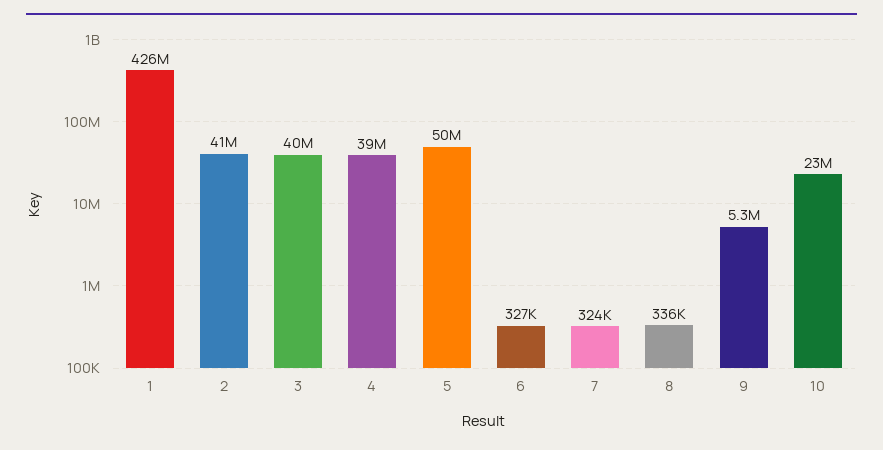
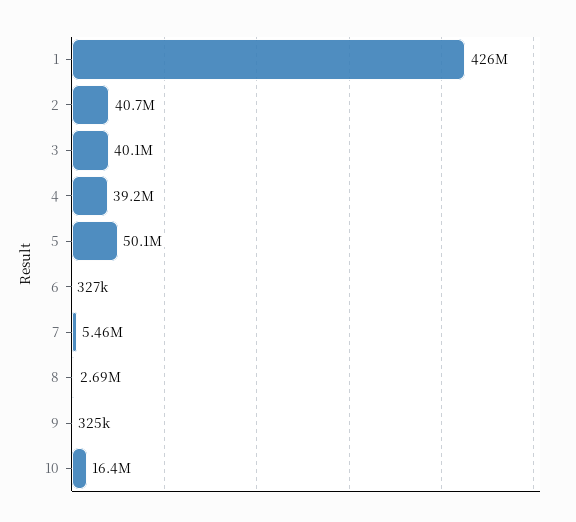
7: 324000 -> 5460000
8: 336000 -> 2690000
9: 5300000 -> 325000
10: 23000000 -> 16400000

